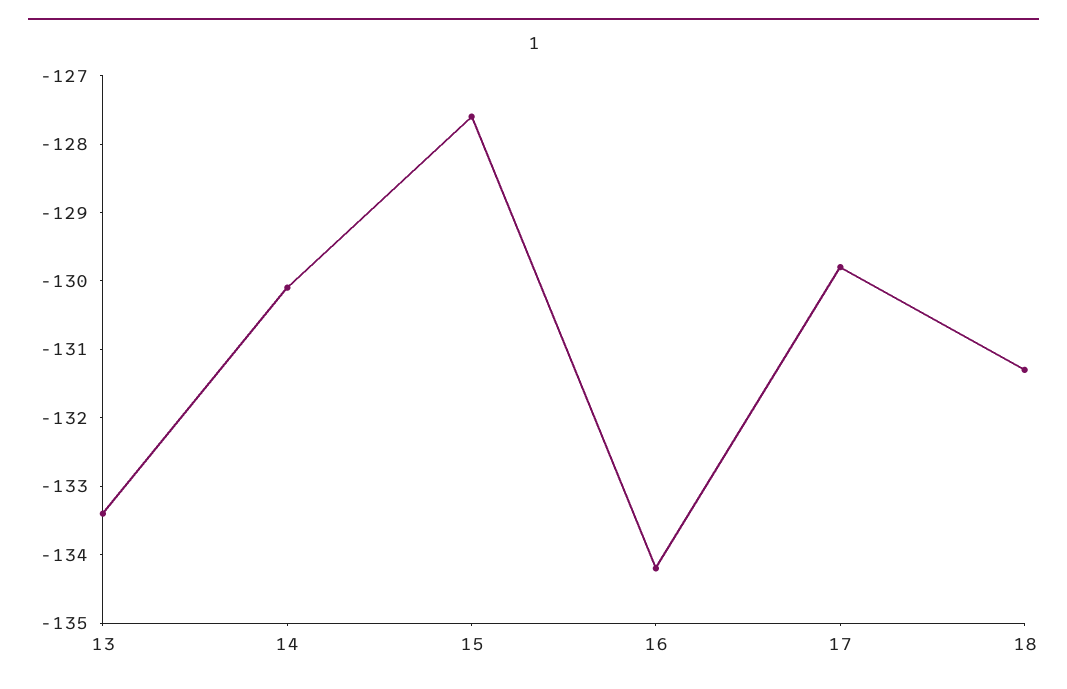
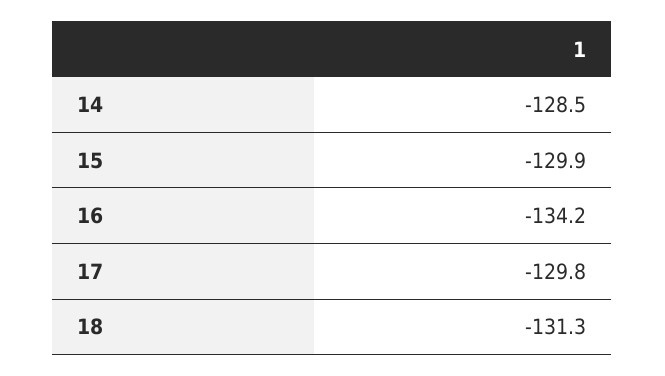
13: -133.5 -> none
14: -130 -> -128.5
15: -127.5 -> -129.9

